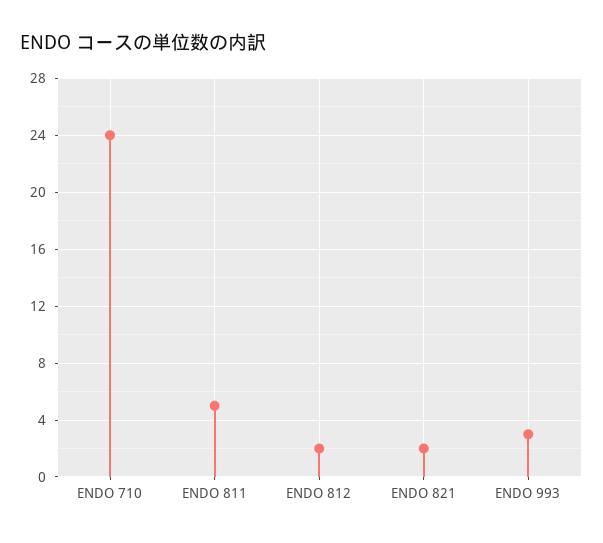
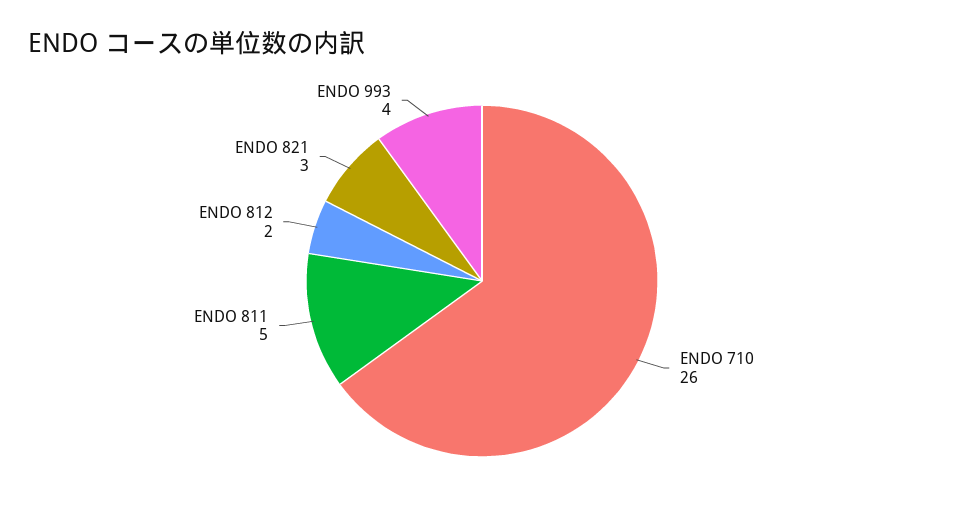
ENDO 710: 24 -> 26
ENDO 821: 2 -> 3
ENDO 993: 3 -> 4

